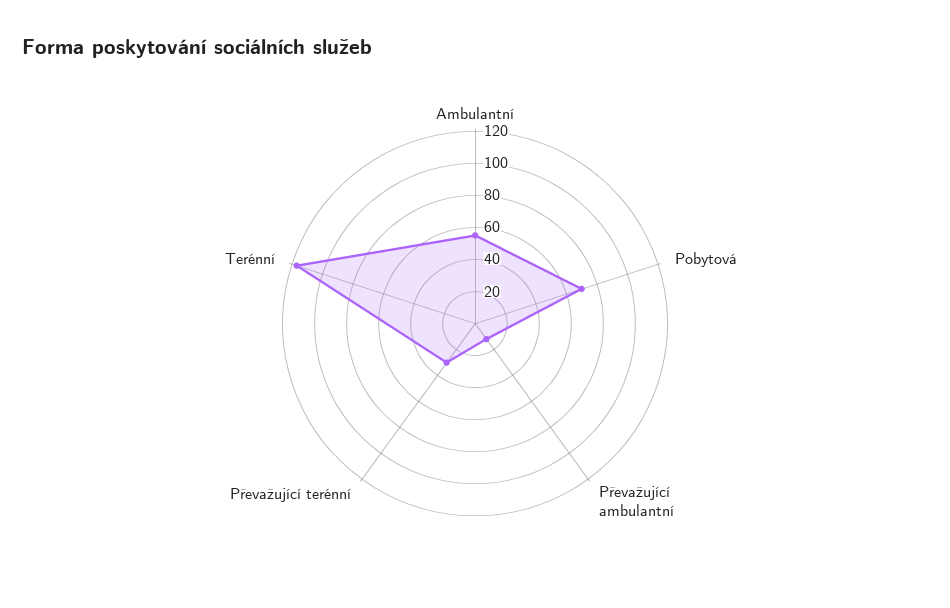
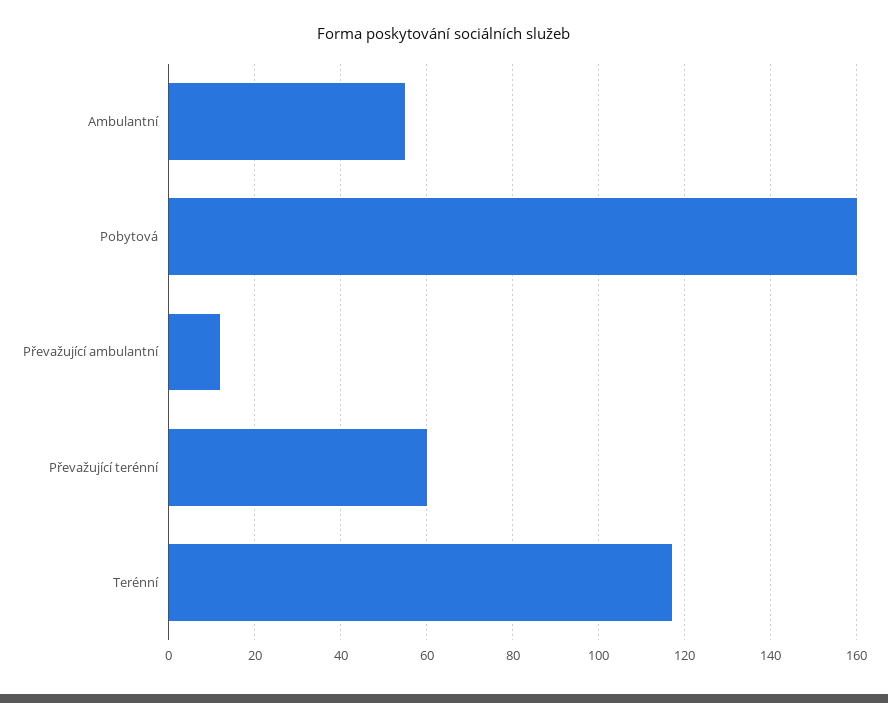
Pobytová: 70 -> 160
Převažující terénní: 30 -> 60

